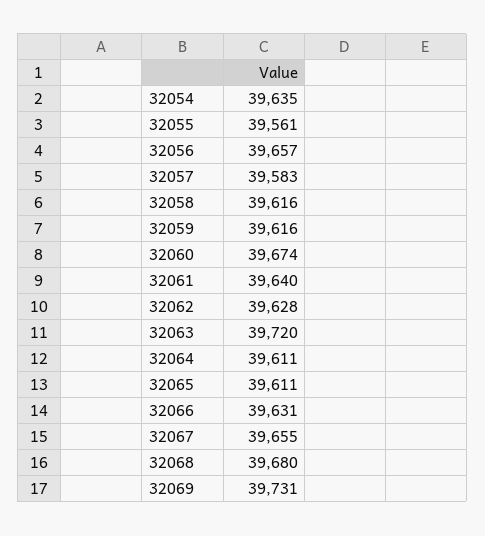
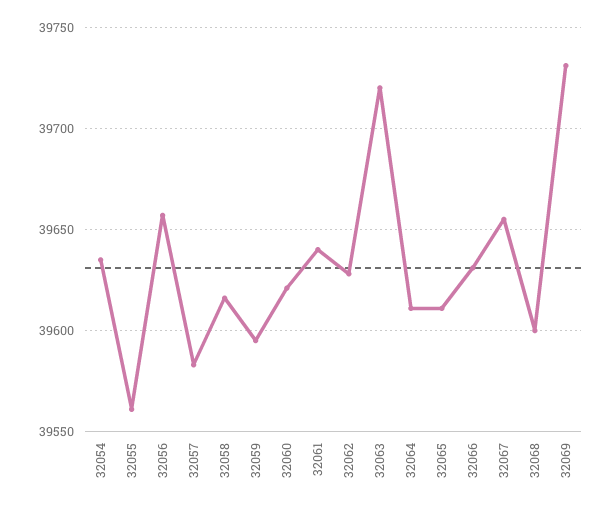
32059: 39616 -> 39595
32060: 39674 -> 39620
32068: 39680 -> 39600

